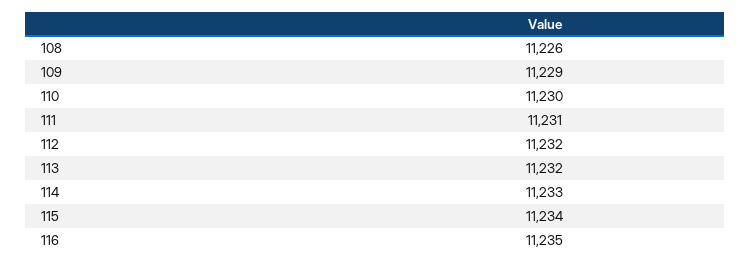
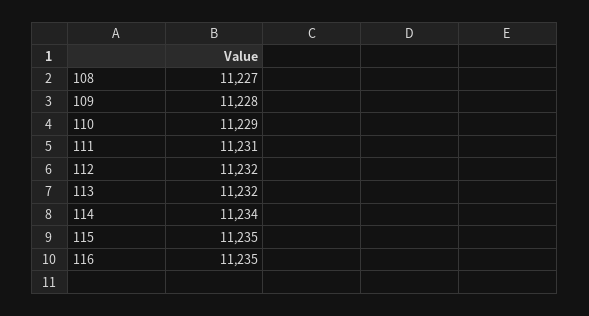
108: 11226 -> 11227
109: 11229 -> 11228
110: 11230 -> 11229
114: 11233 -> 11234
115: 11234 -> 11235

